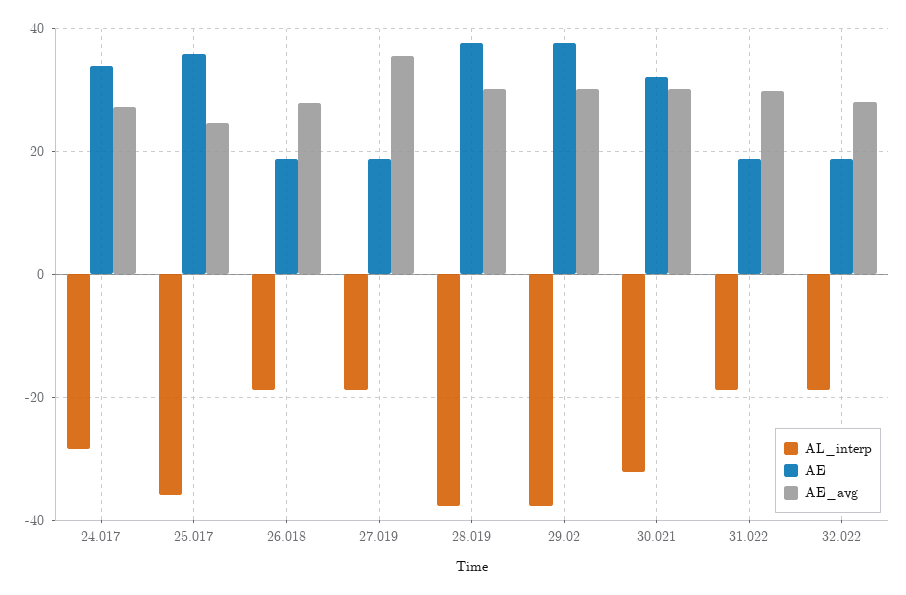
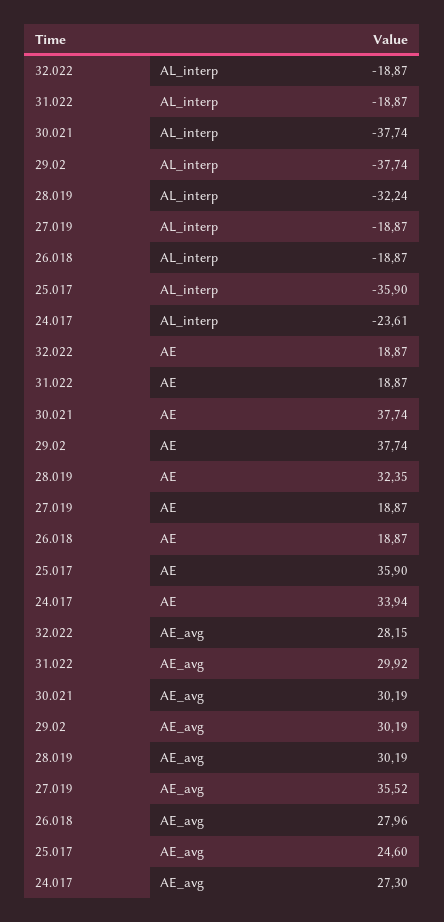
AL_interp, 24.017: -28 -> -23.61
AL_interp, 28.019: -38 -> -32.24
AE, 28.019: 38 -> 32.35
AL_interp, 30.021: -32 -> -37.74
AE, 30.021: 32 -> 37.74

